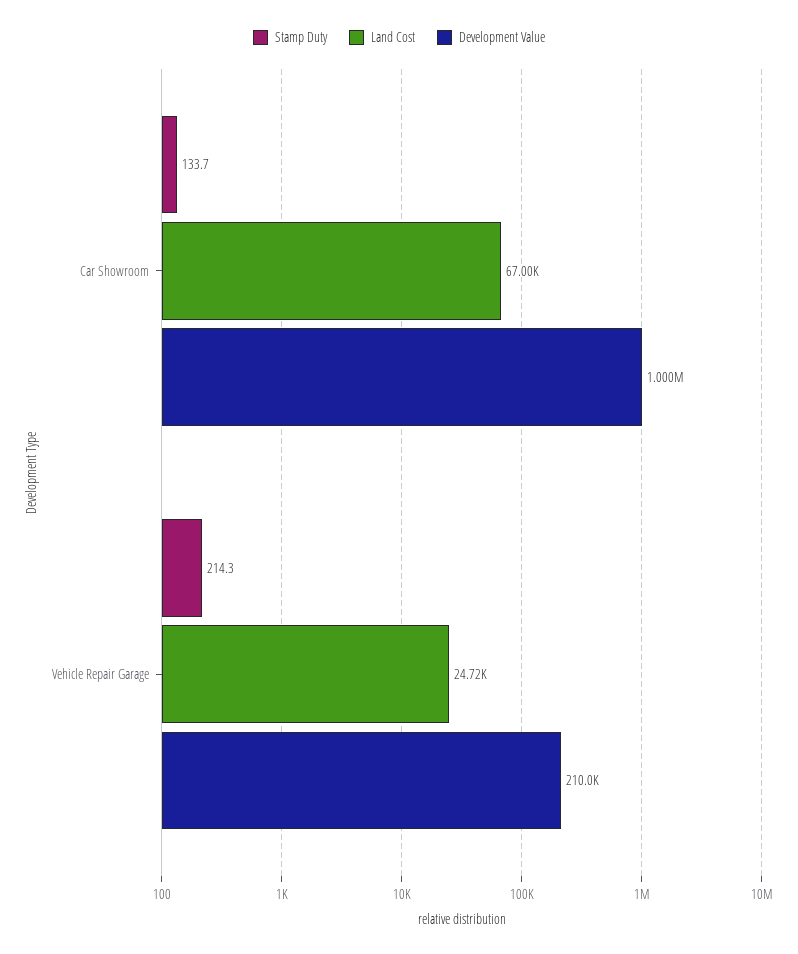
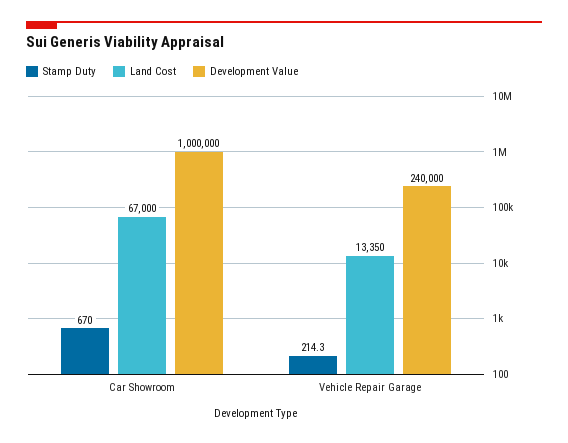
Stamp Duty, Car Showroom: 133.7 -> 670
Land Cost, Vehicle Repair Garage: 24720 -> 13350
Development Value, Vehicle Repair Garage: 210000 -> 240000

